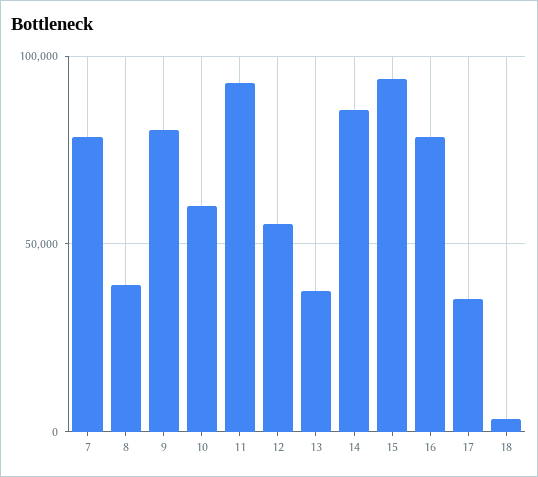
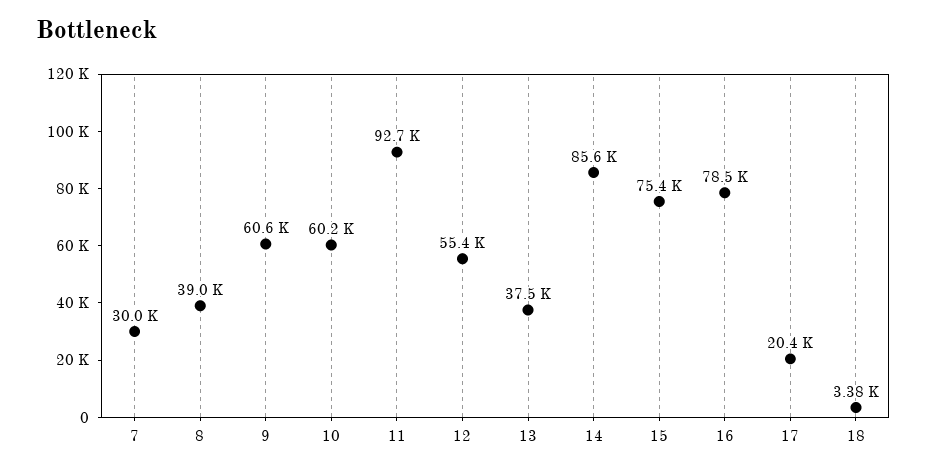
7: 80000 -> 30000
9: 80000 -> 60600
15: 95000 -> 75400
17: 35000 -> 20400

